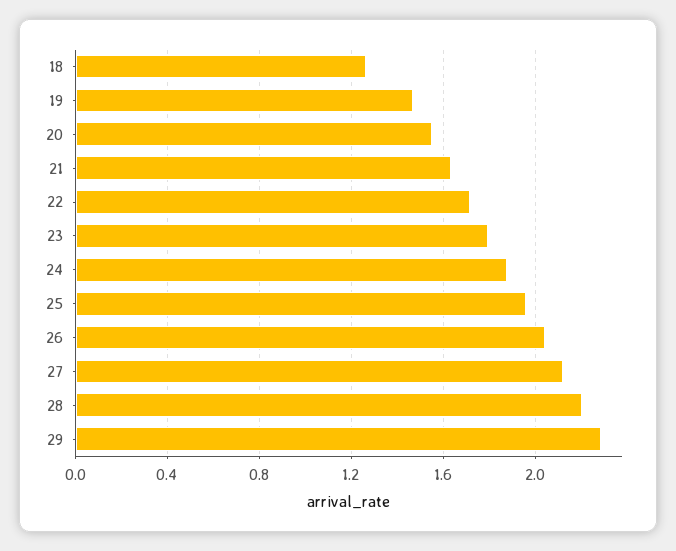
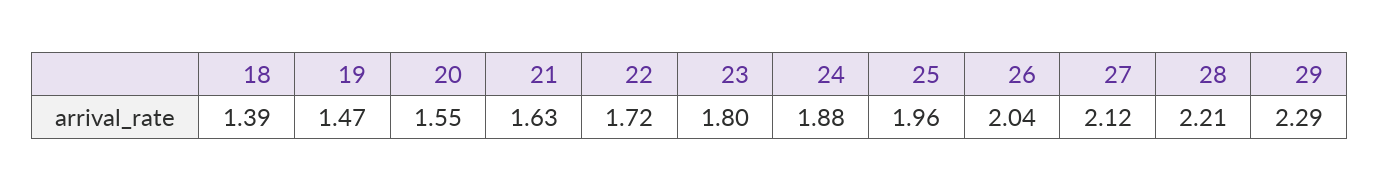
18: 1.25 -> 1.39

